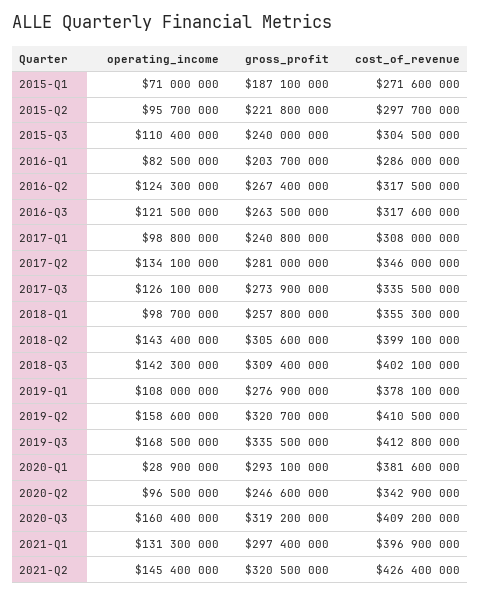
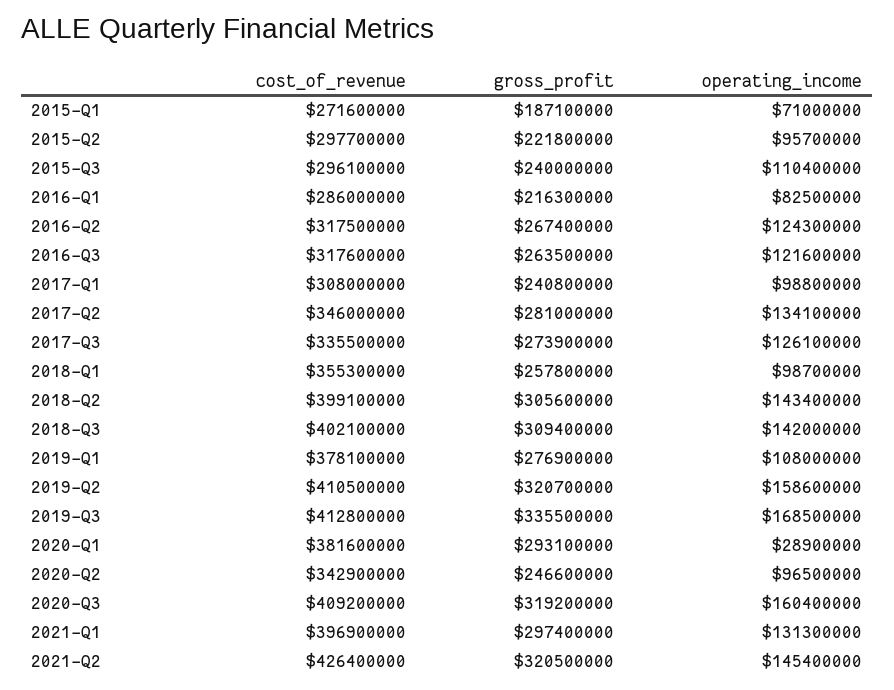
cost_of_revenue, 2015-Q3: 304500000 -> 296100000
gross_profit, 2016-Q1: 203700000 -> 216300000
operating_income, 2016-Q3: 121500000 -> 121600000
operating_income, 2018-Q3: 142300000 -> 142000000

